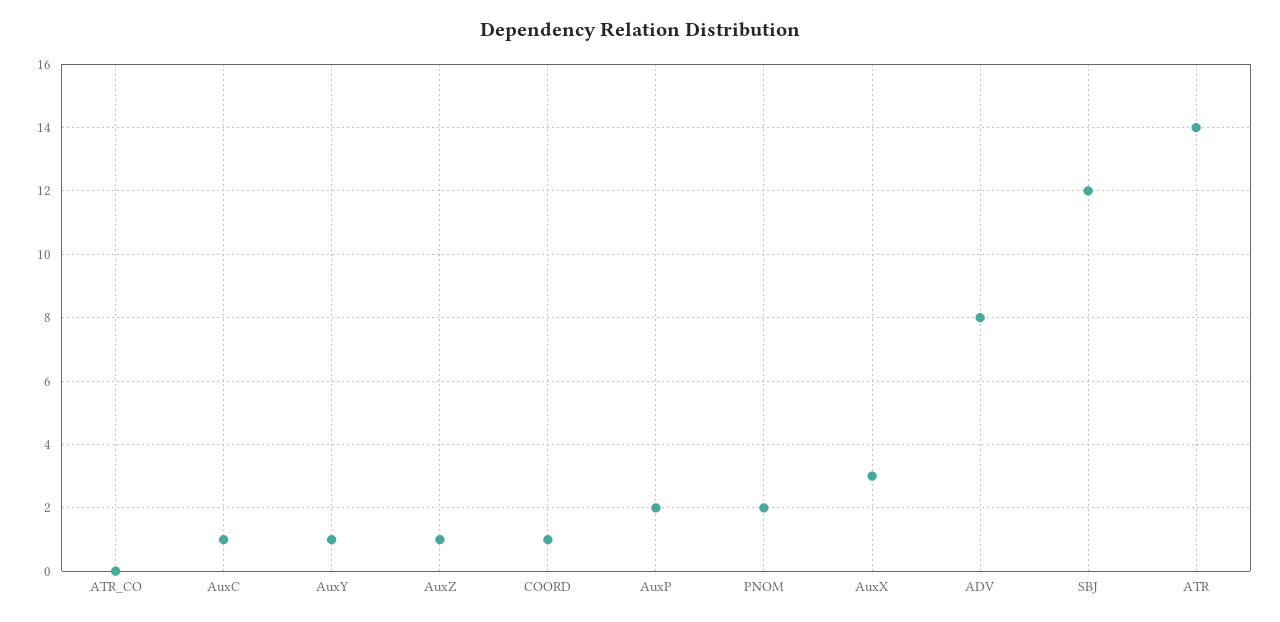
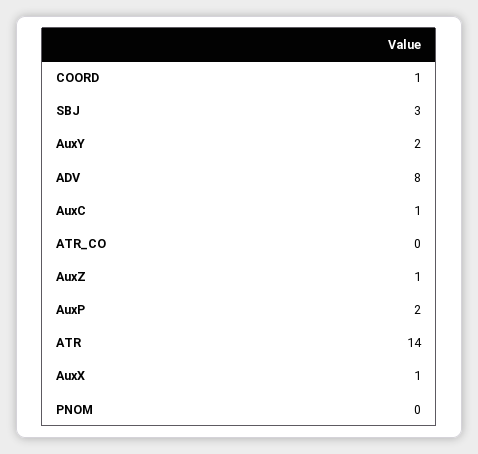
AuxY: 1 -> 2
PNOM: 2 -> 0
AuxX: 3 -> 1
SBJ: 12 -> 3

